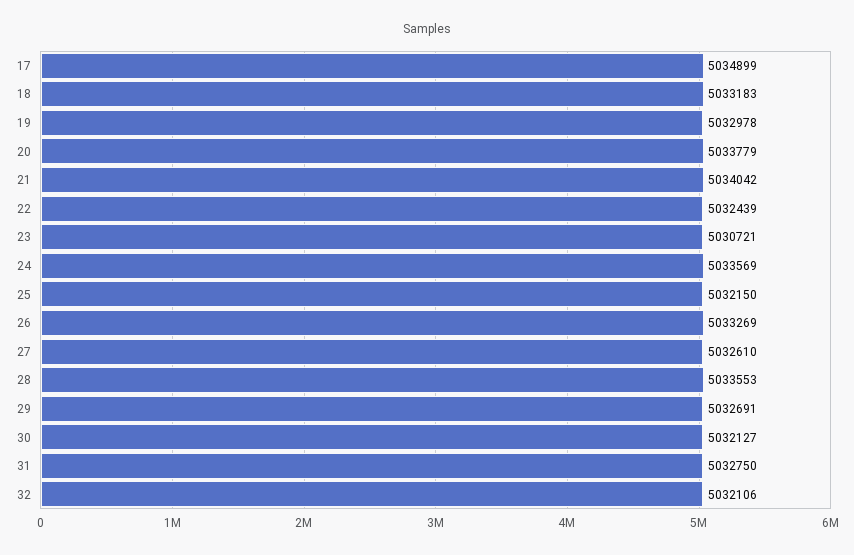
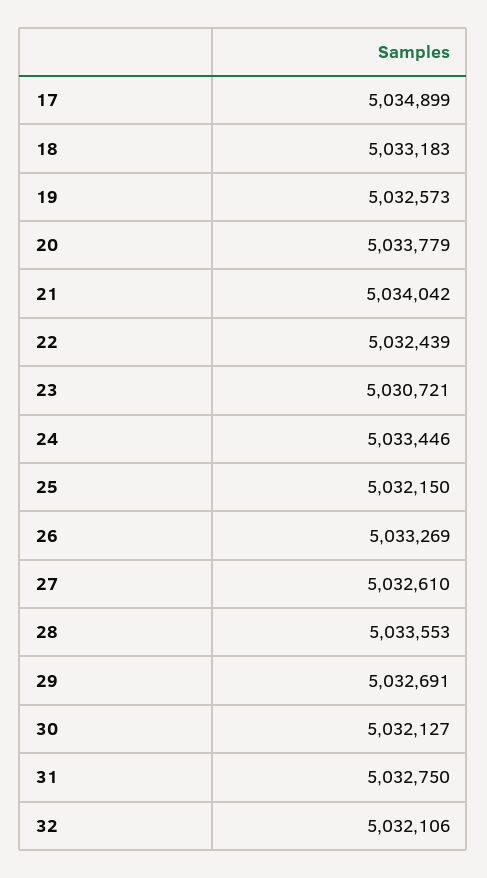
19: 5032978 -> 5032573
24: 5033569 -> 5033446

